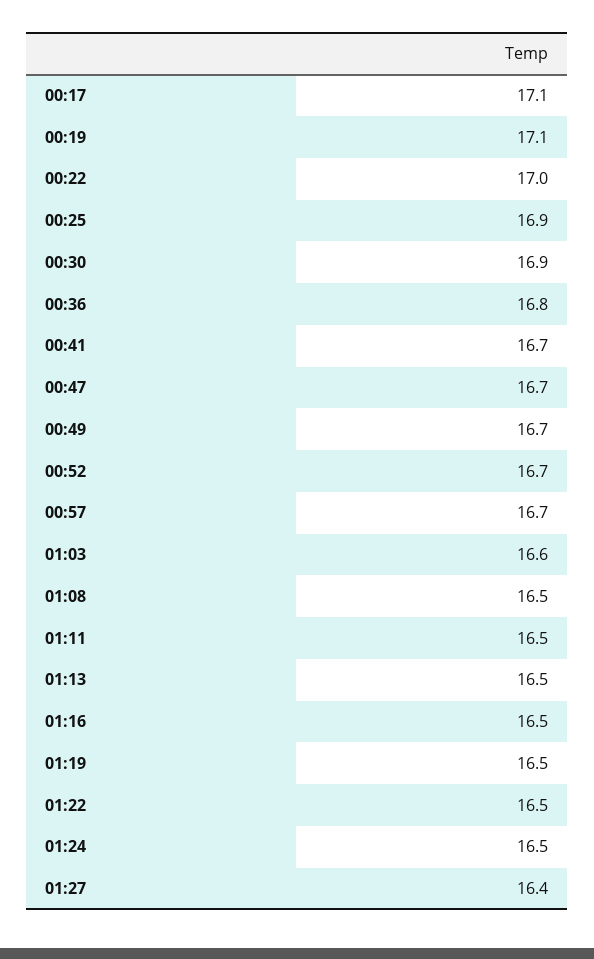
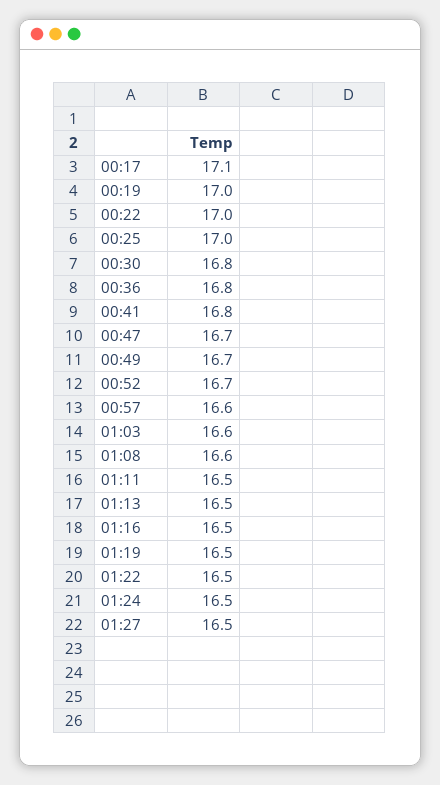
00:19: 17.1 -> 17
00:25: 16.9 -> 17
00:30: 16.9 -> 16.8
00:41: 16.7 -> 16.8
00:57: 16.7 -> 16.6
01:08: 16.5 -> 16.6
01:27: 16.4 -> 16.5

